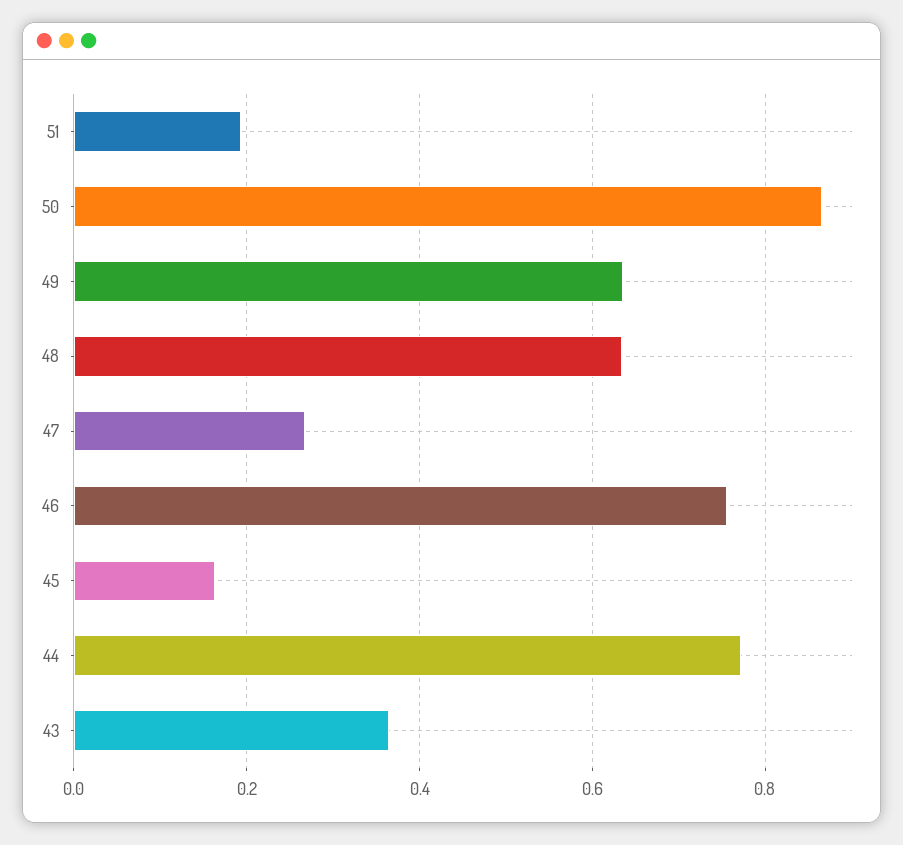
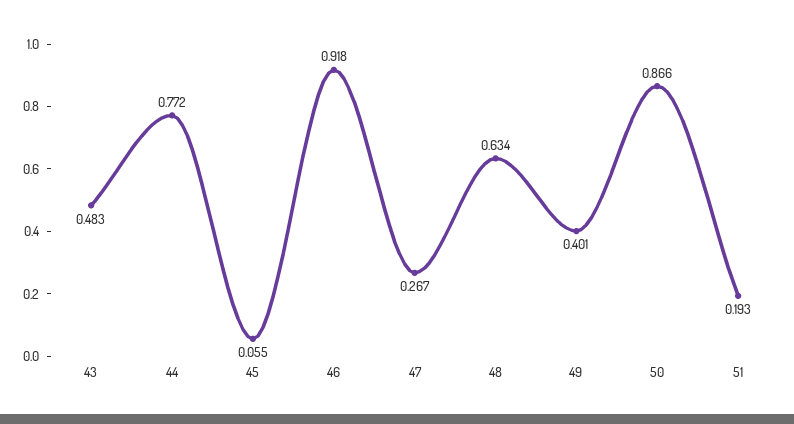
49: 0.64 -> 0.401
46: 0.76 -> 0.918
45: 0.16 -> 0.055
43: 0.36 -> 0.483

